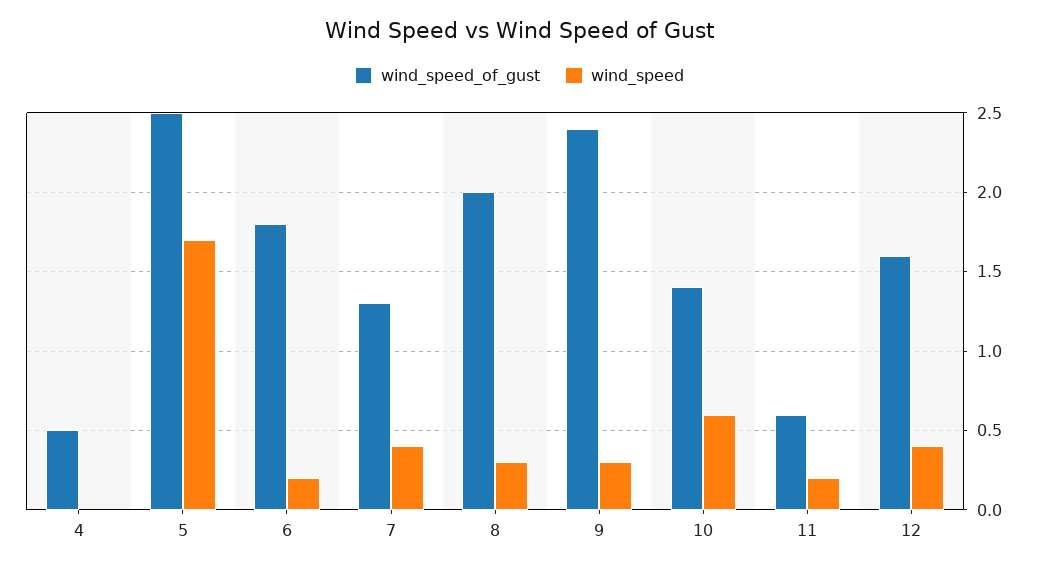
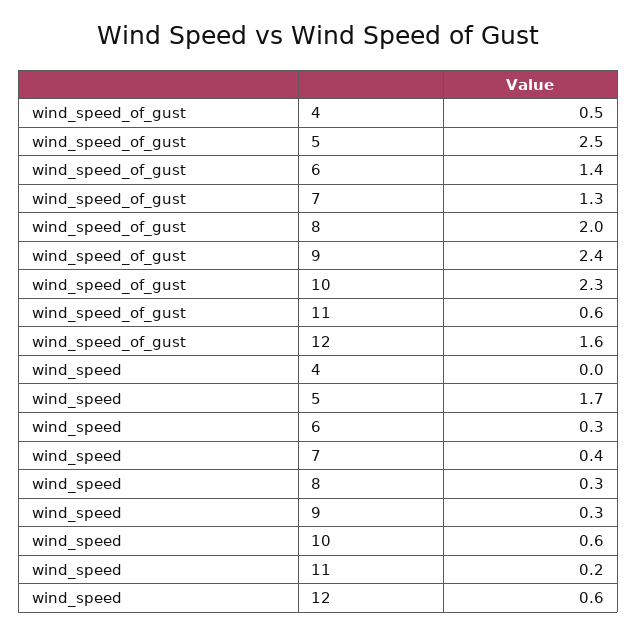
wind_speed_of_gust, 6: 1.8 -> 1.4
wind_speed, 6: 0.2 -> 0.3
wind_speed_of_gust, 10: 1.4 -> 2.3
wind_speed, 12: 0.4 -> 0.6

